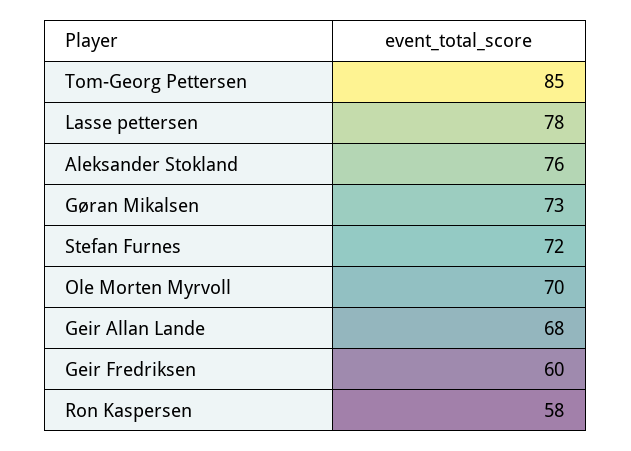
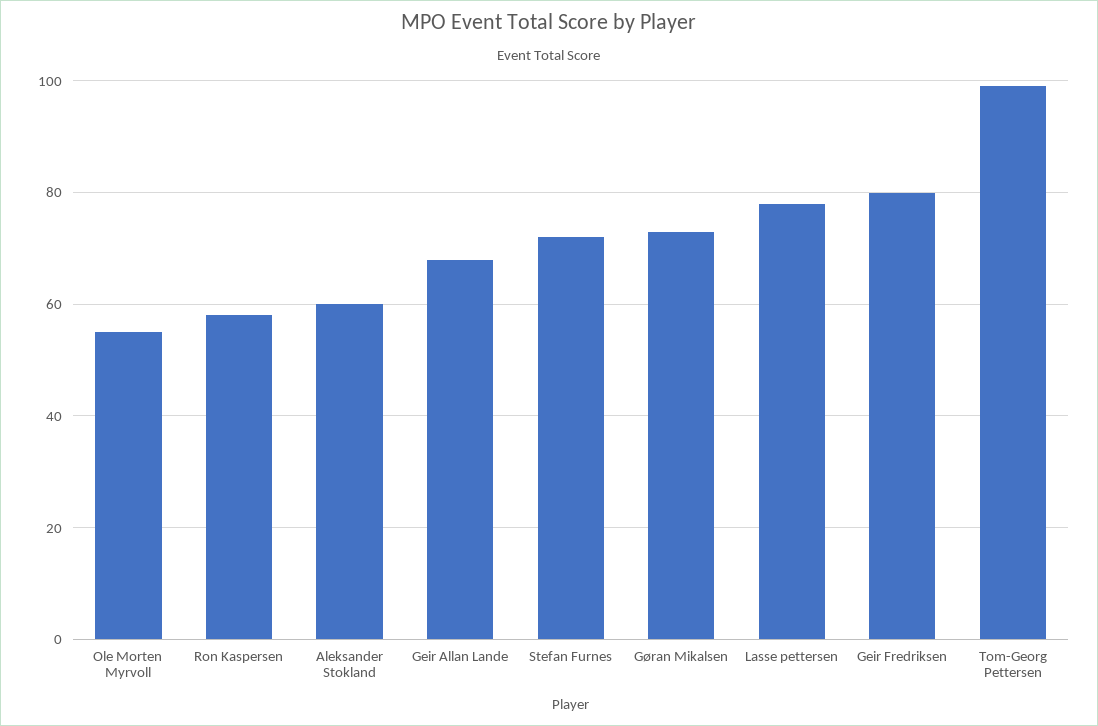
Tom-Georg Pettersen: 85 -> 100
Aleksander Stokland: 76 -> 60
Ole Morten Myrvoll: 70 -> 55
Geir Fredriksen: 60 -> 80

